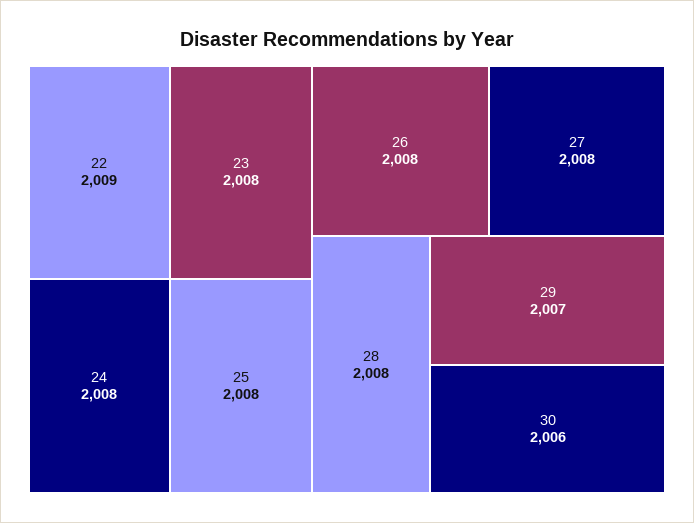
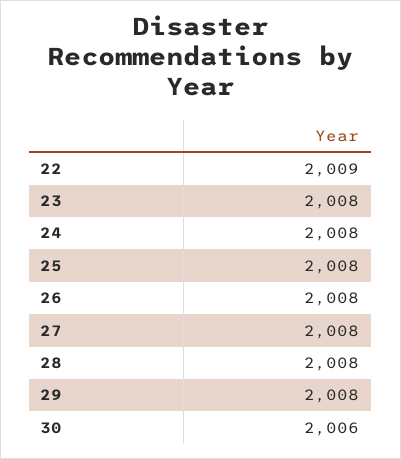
29: 2007 -> 2008

